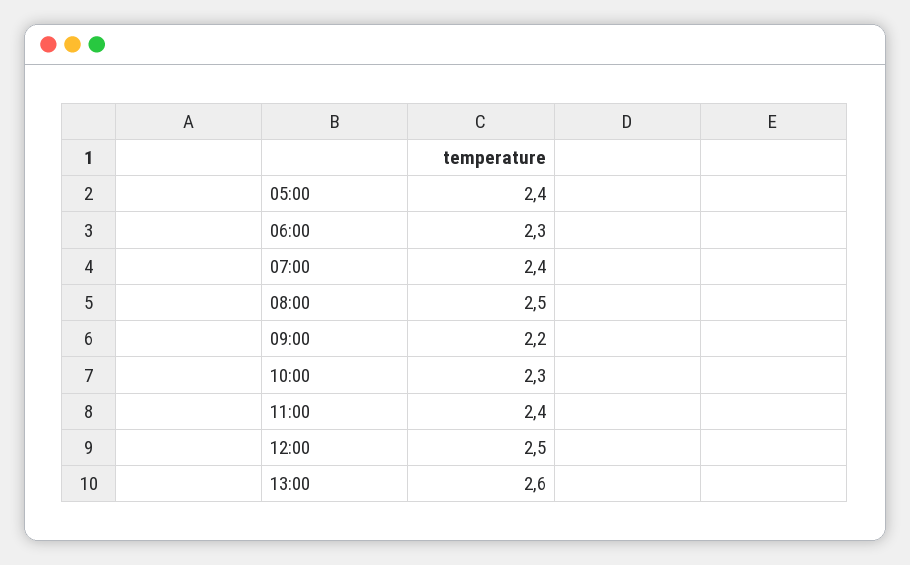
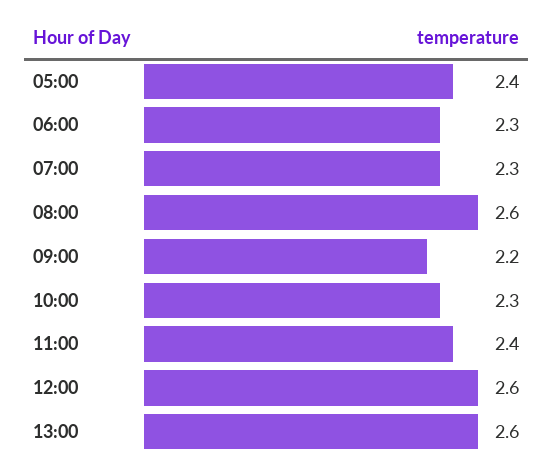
07:00: 2.4 -> 2.3
08:00: 2.5 -> 2.6
12:00: 2.5 -> 2.6

